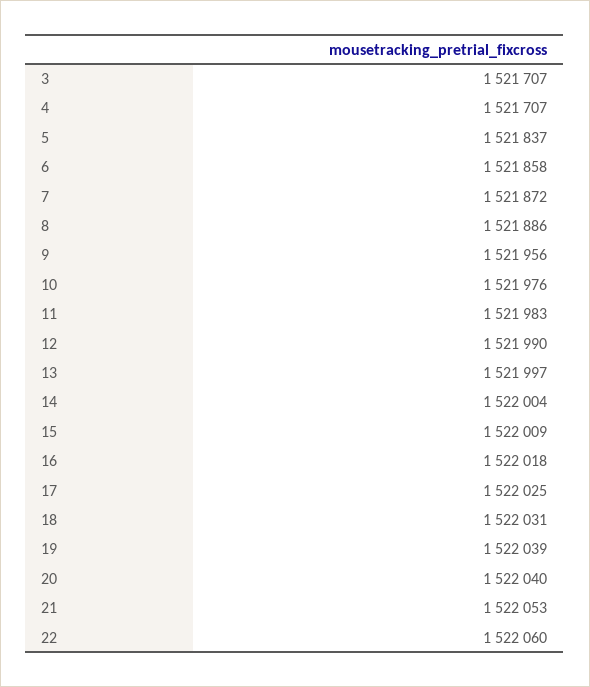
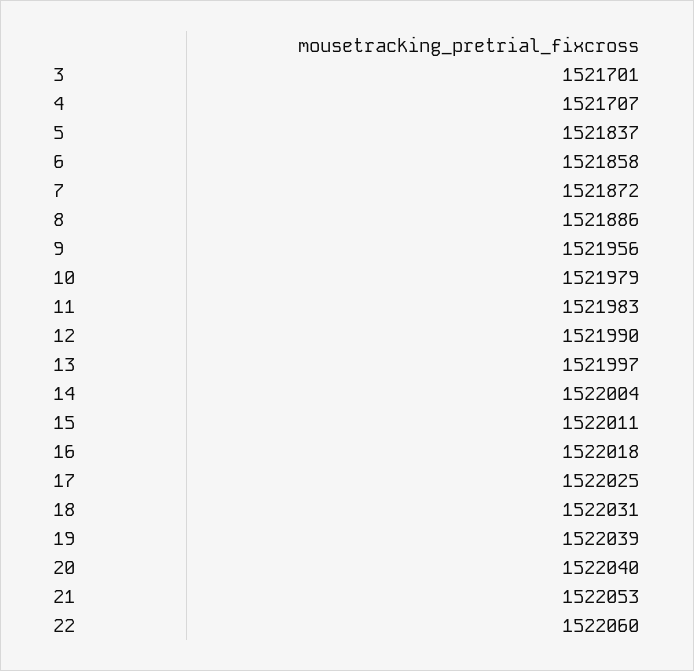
3: 1521707 -> 1521701
10: 1521976 -> 1521979
15: 1522009 -> 1522011

